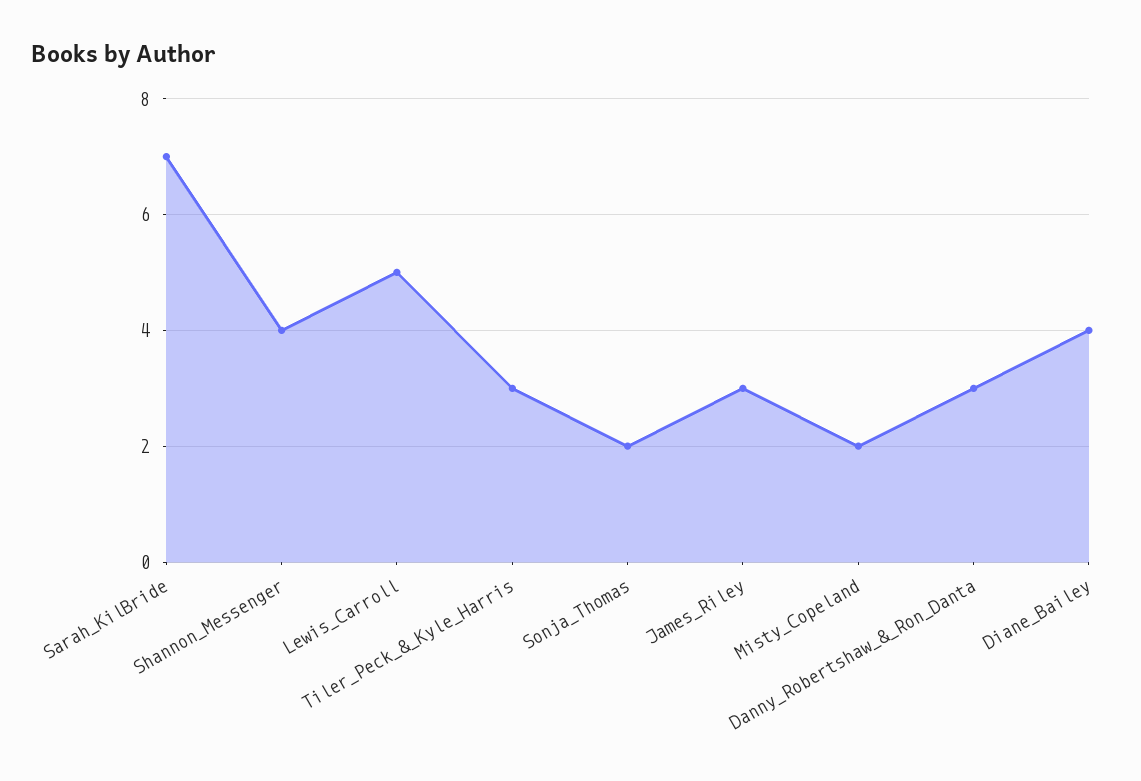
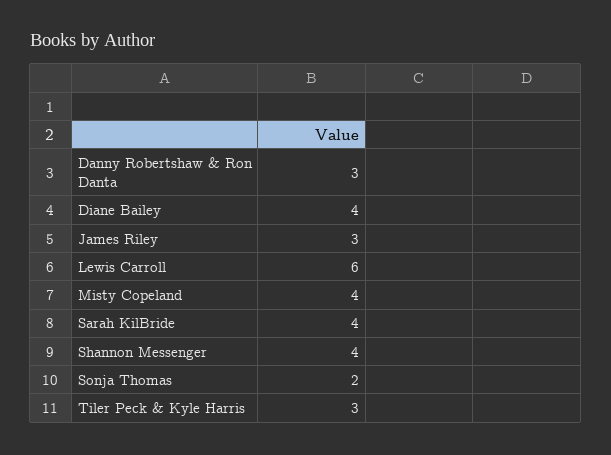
Sarah_KilBride: 7 -> 4
Lewis_Carroll: 5 -> 6
Misty_Copeland: 2 -> 4

